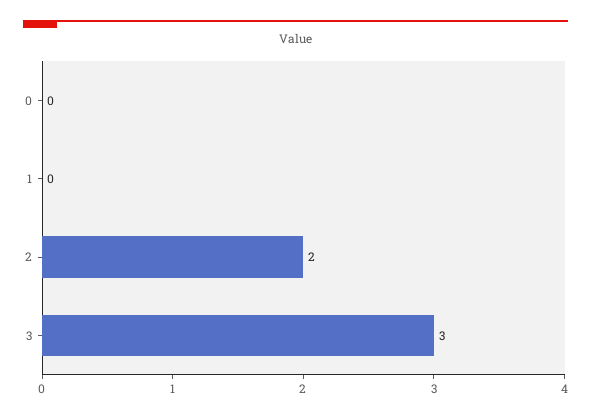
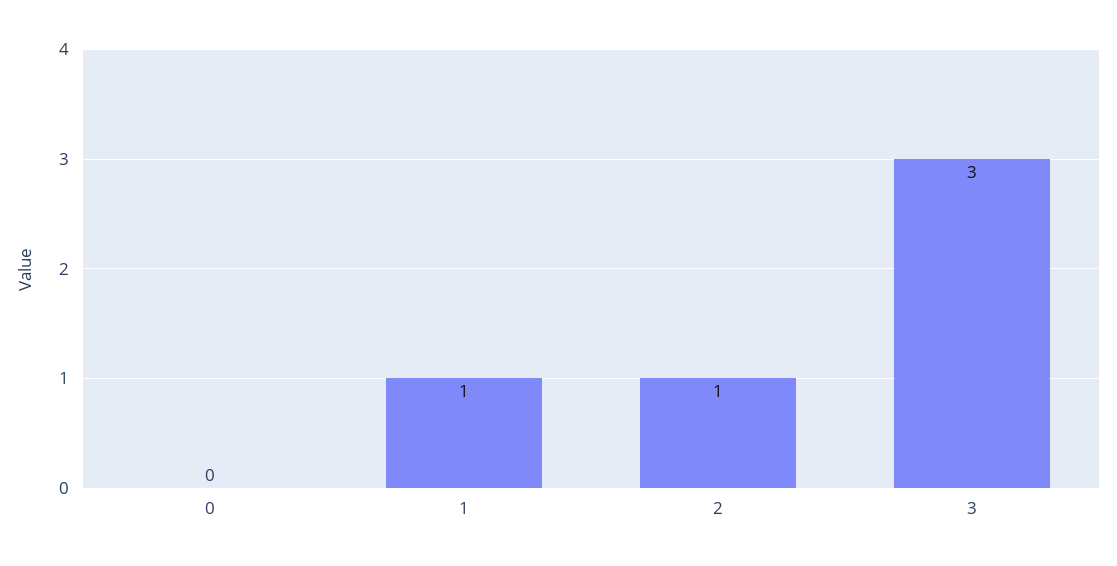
1: 0 -> 1
2: 2 -> 1

